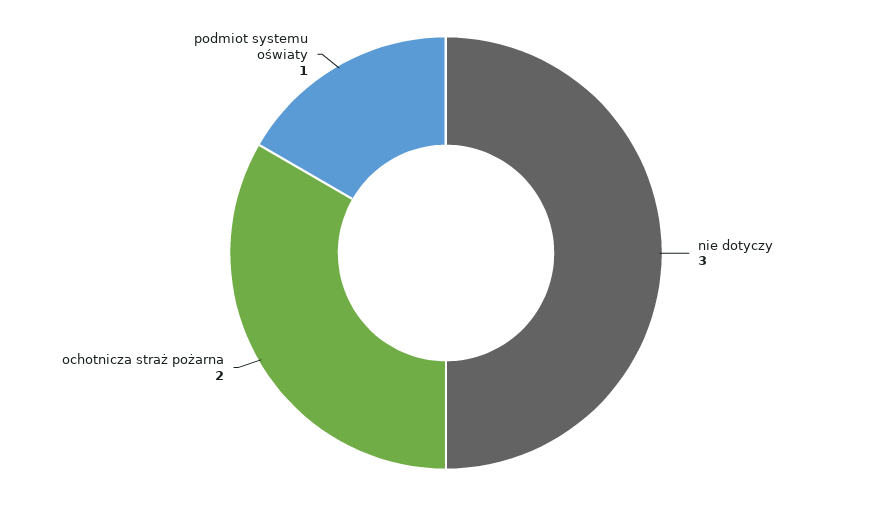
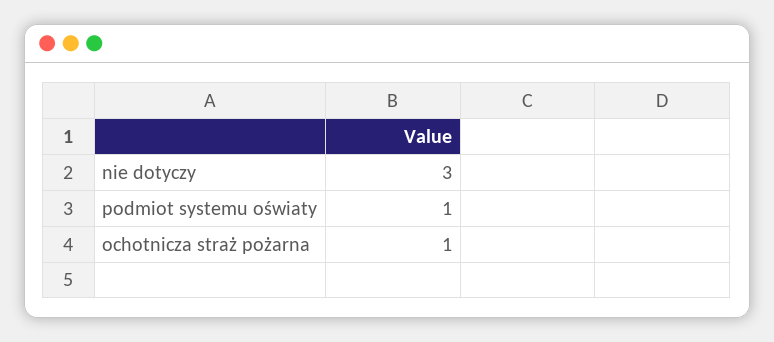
ochotnicza straż pożarna: 2 -> 1

